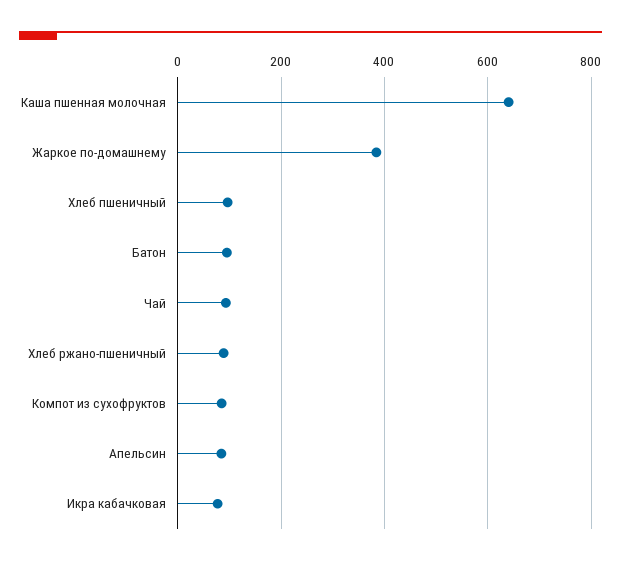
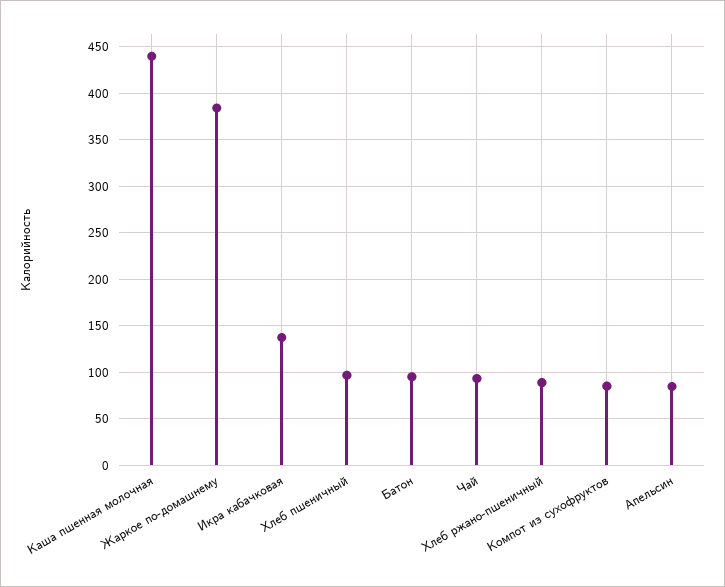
Каша пшенная молочная: 640 -> 440
Икра кабачковая: 80 -> 140

